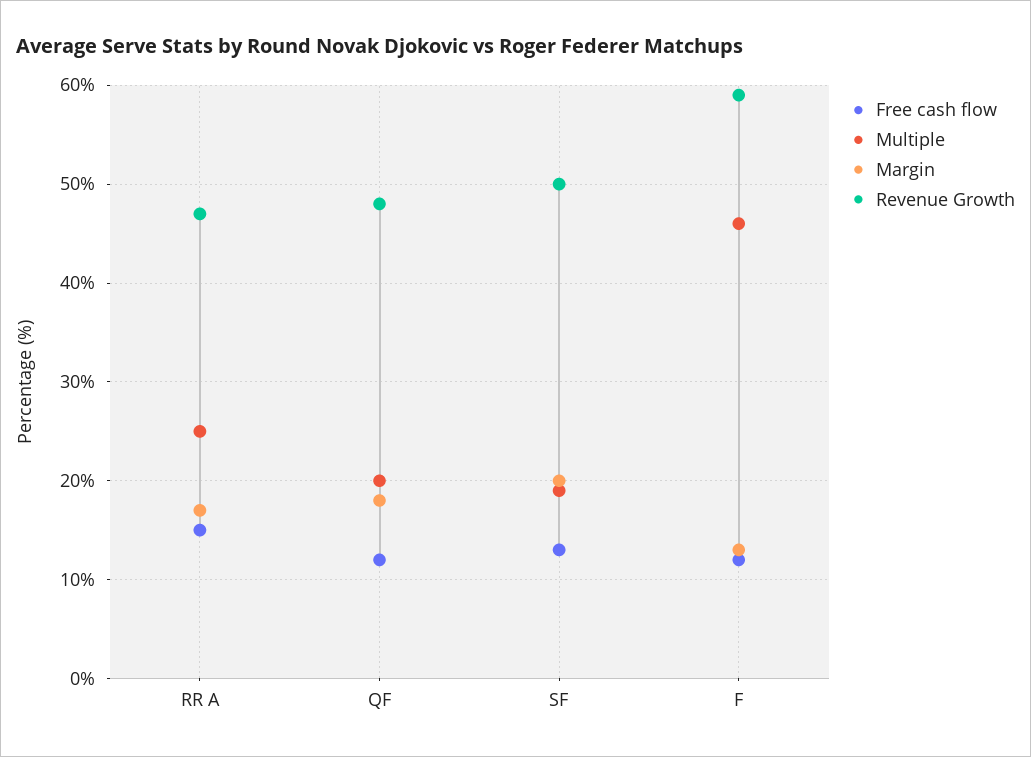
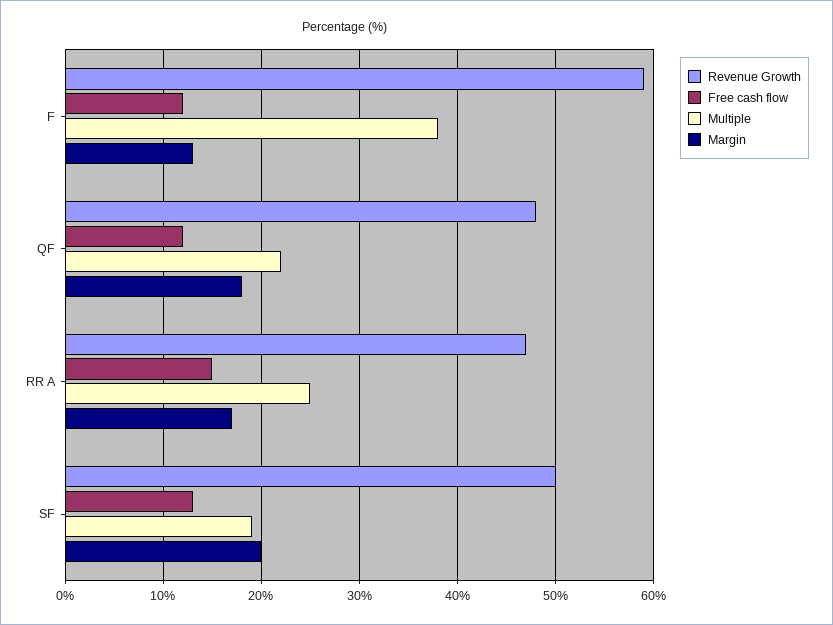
Multiple, QF: 20 -> 22
Multiple, F: 46 -> 38

